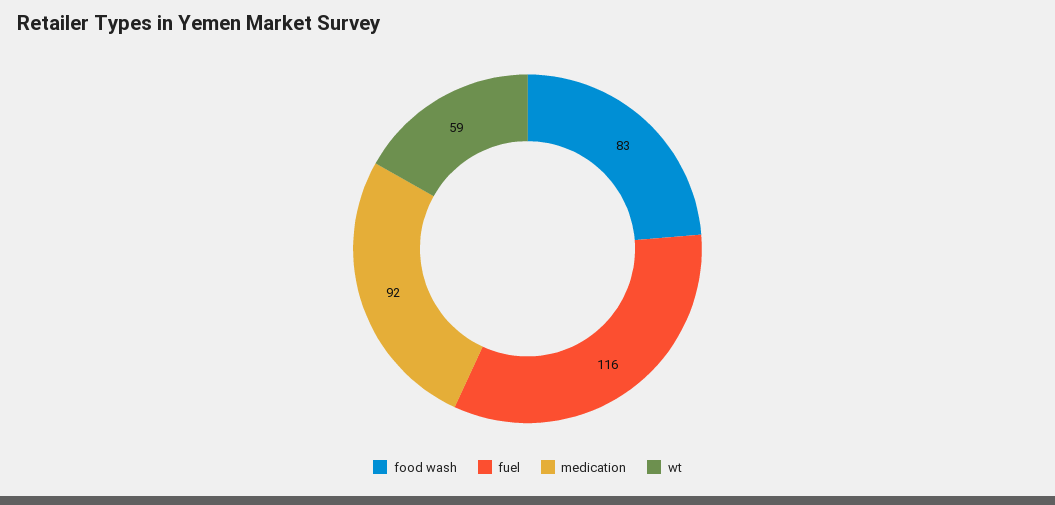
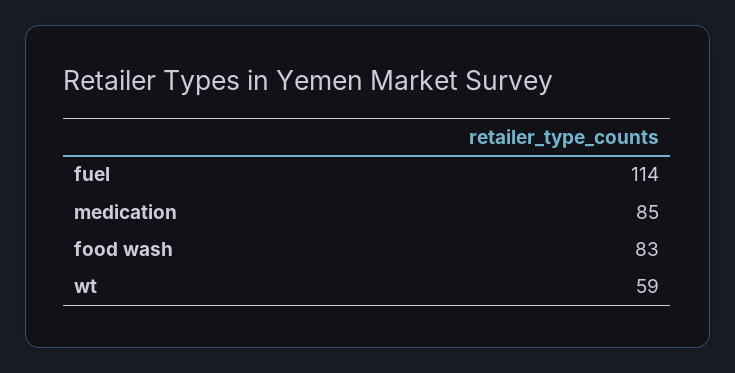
fuel: 116 -> 114
medication: 92 -> 85

